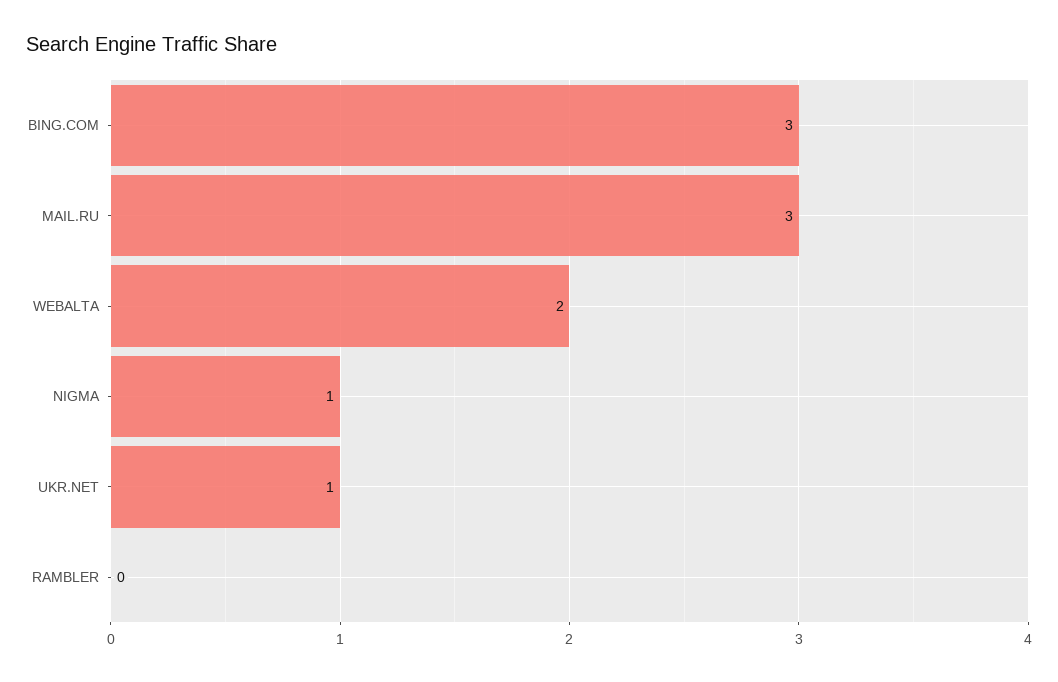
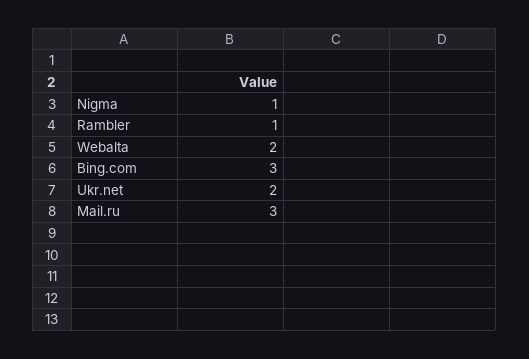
UKR.NET: 1 -> 2
RAMBLER: 0 -> 1

